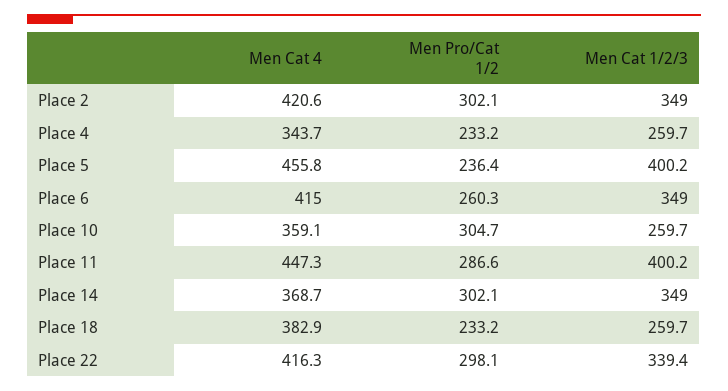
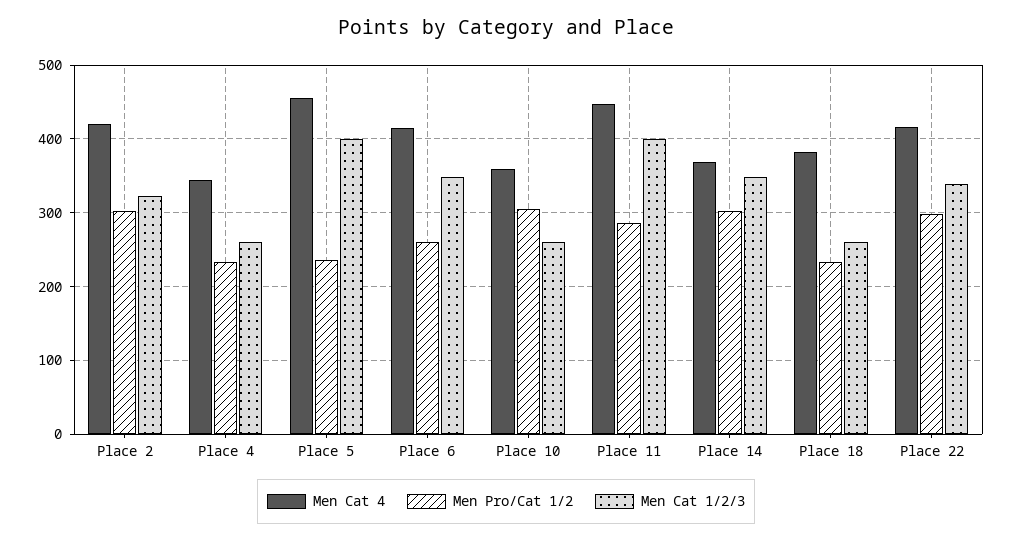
Men Cat 1/2/3, Place 2: 349 -> 320

